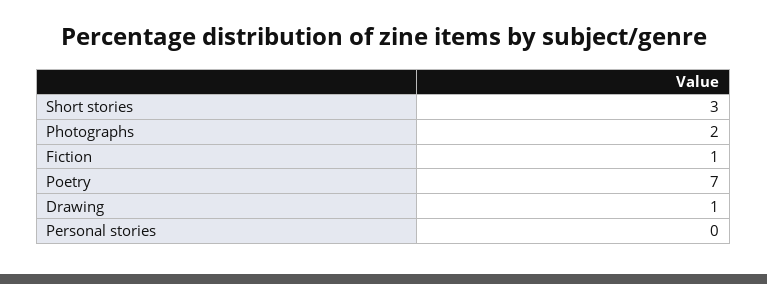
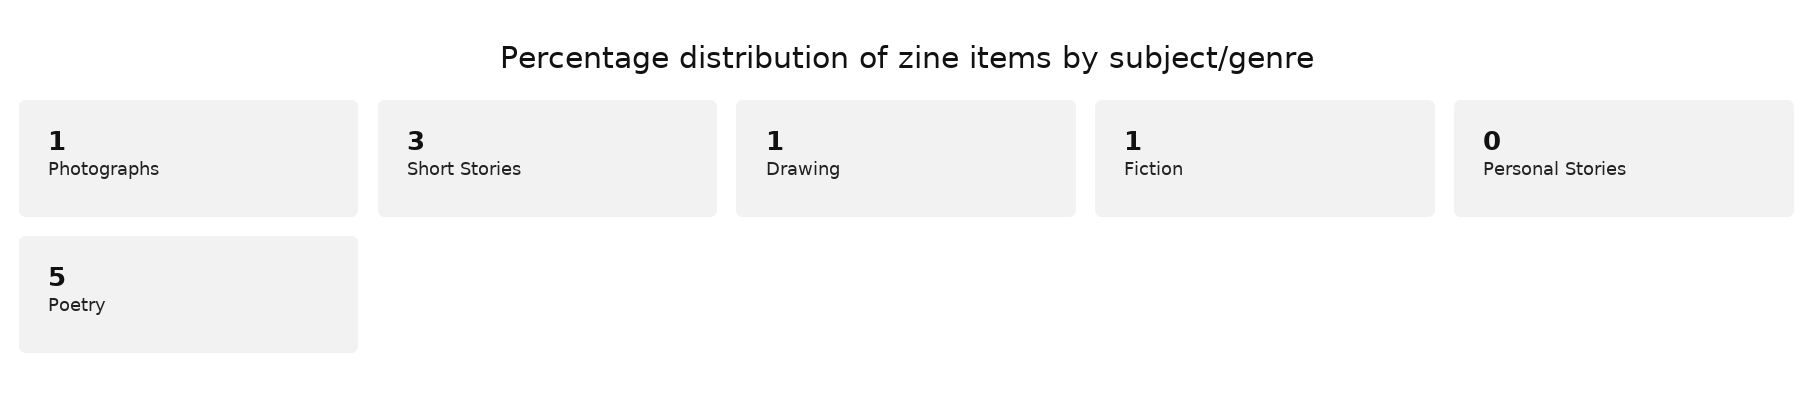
Photographs: 2 -> 1
Poetry: 7 -> 5

